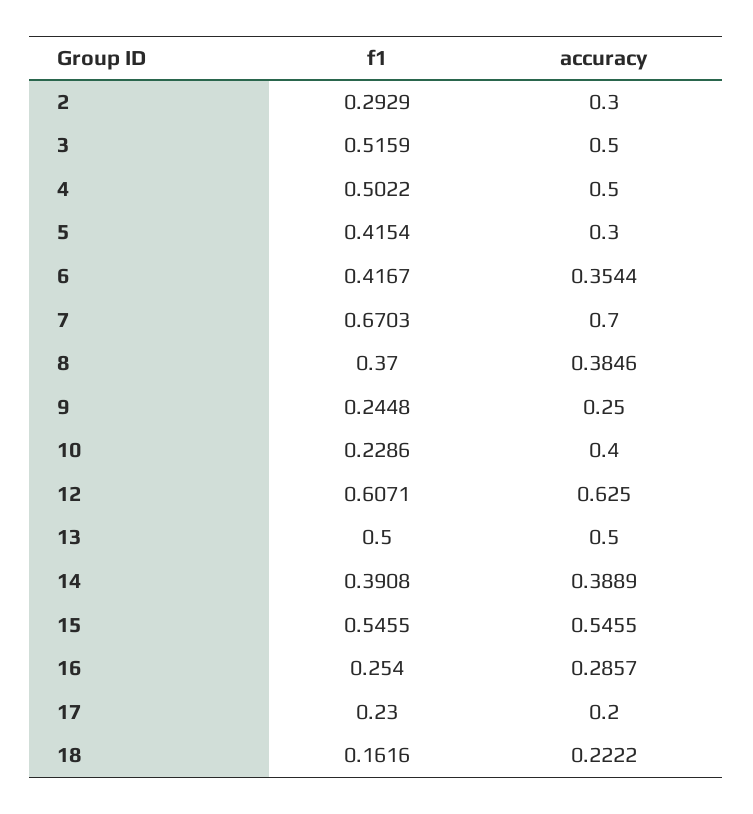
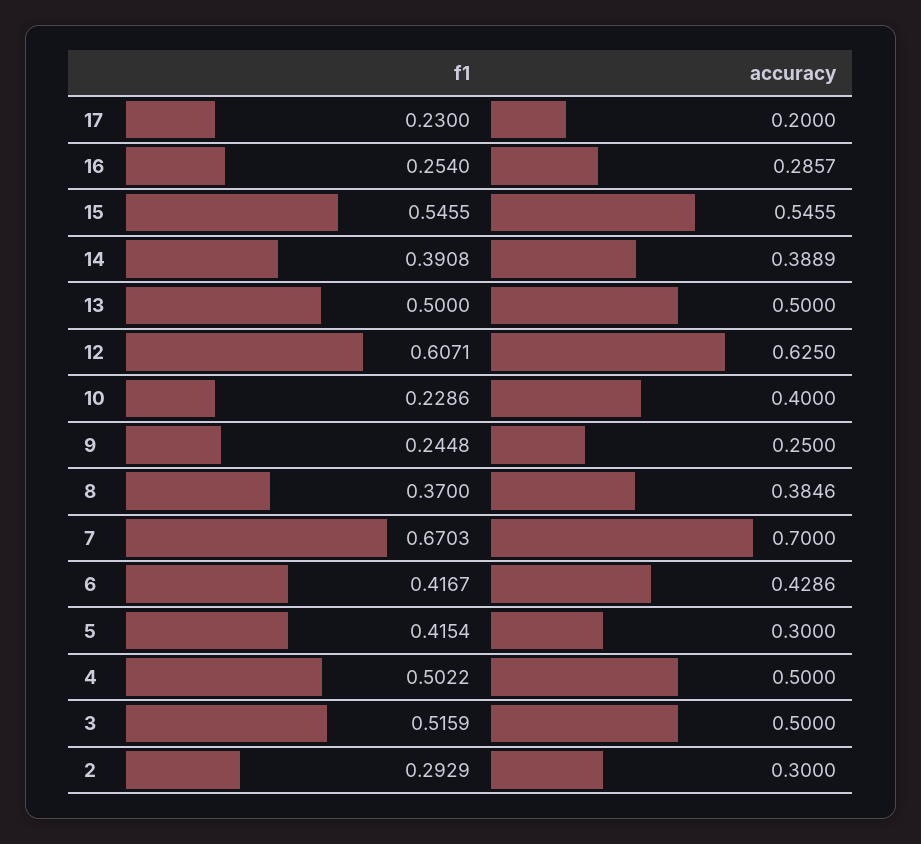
accuracy, 6: 0.3544 -> 0.4286
f1, 18: 0.1616 -> none
accuracy, 18: 0.2222 -> none

